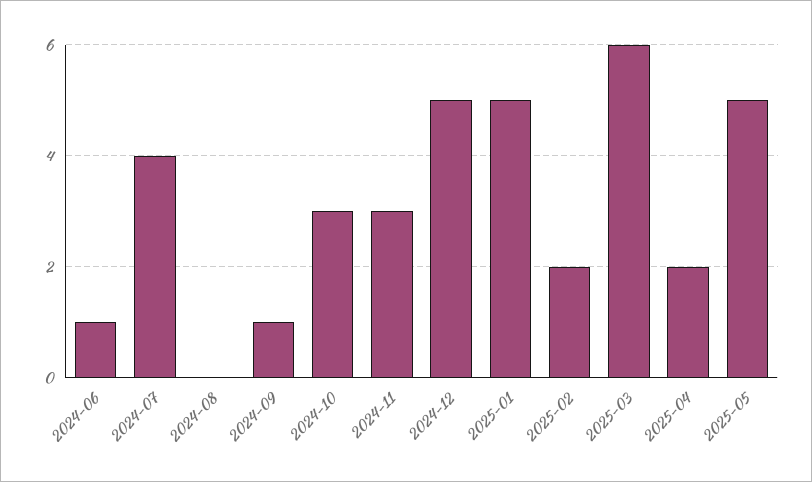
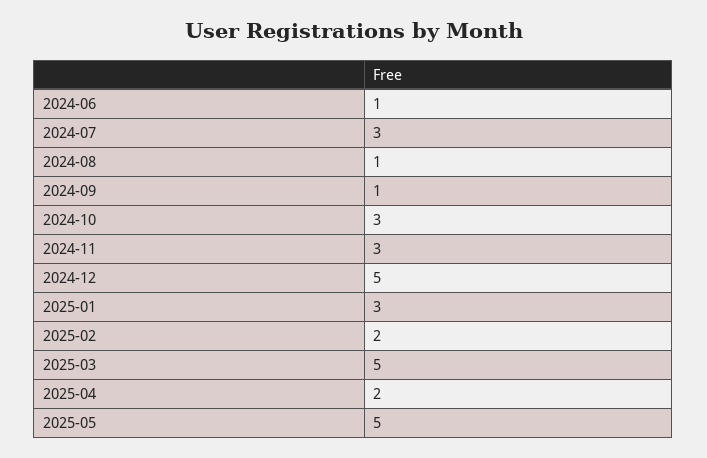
2024-07: 4 -> 3
2024-08: 0 -> 1
2025-01: 5 -> 3
2025-03: 6 -> 5

